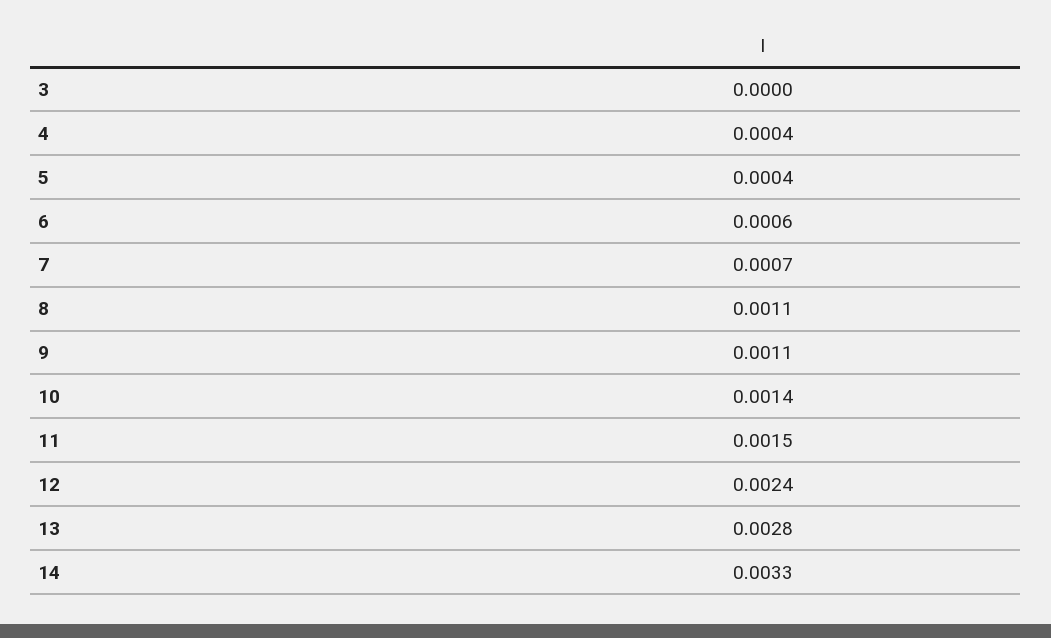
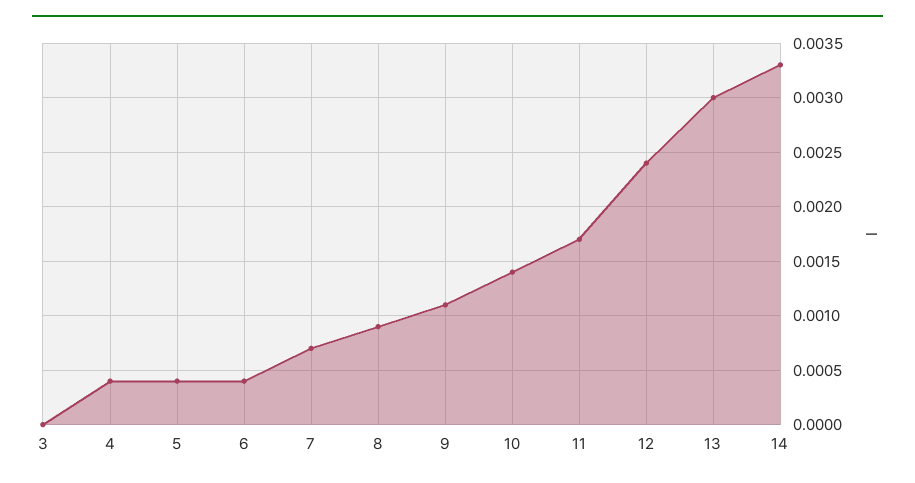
6: 0.0006 -> 0.0004
8: 0.0011 -> 0.0009
11: 0.0015 -> 0.0017
13: 0.0028 -> 0.003

